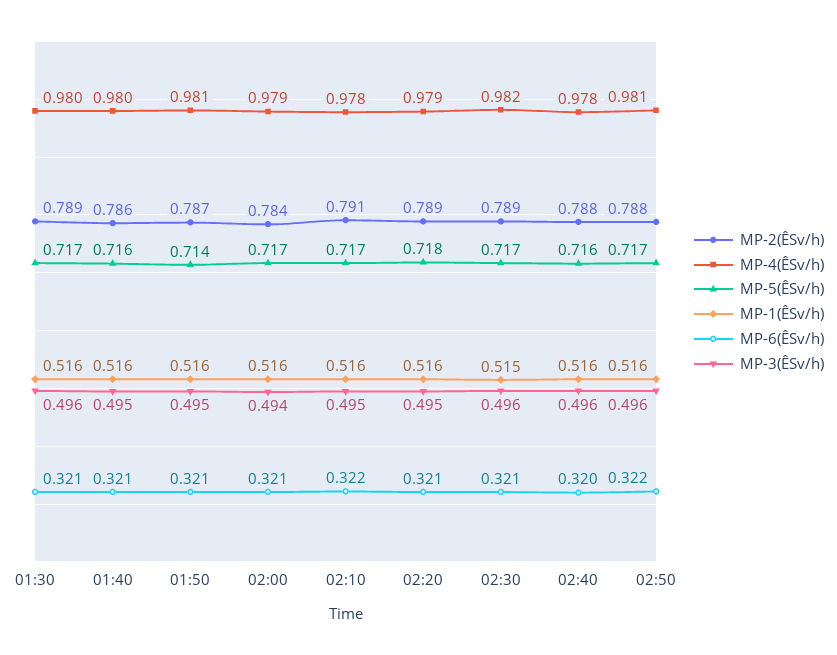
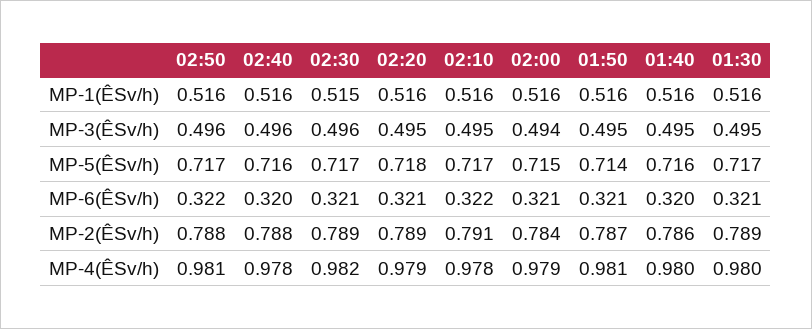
MP-3(ÊSv/h), 01:30: 0.496 -> 0.495
MP-6(ÊSv/h), 01:40: 0.321 -> 0.32
MP-5(ÊSv/h), 02:00: 0.717 -> 0.715

